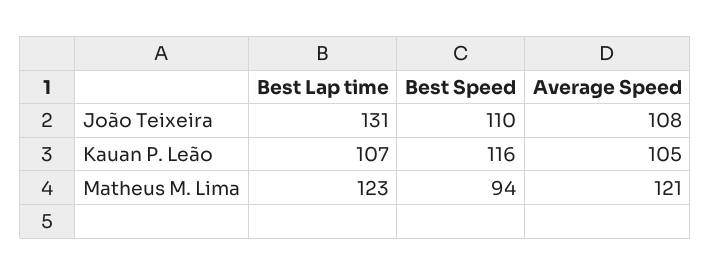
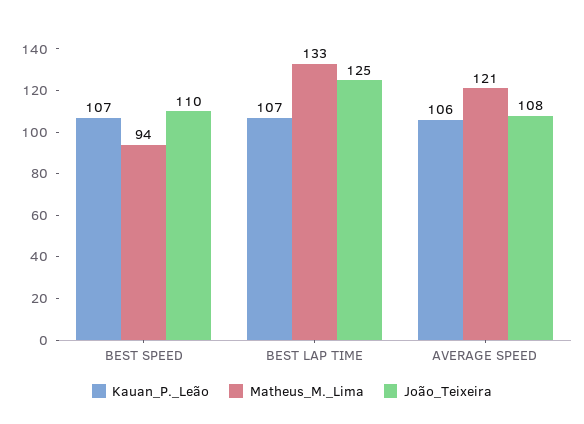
João Teixeira, Best Lap time: 131 -> 125
Kauan P. Leão, Best Speed: 116 -> 107
Kauan P. Leão, Average Speed: 105 -> 106
Matheus M. Lima, Best Lap time: 123 -> 133

